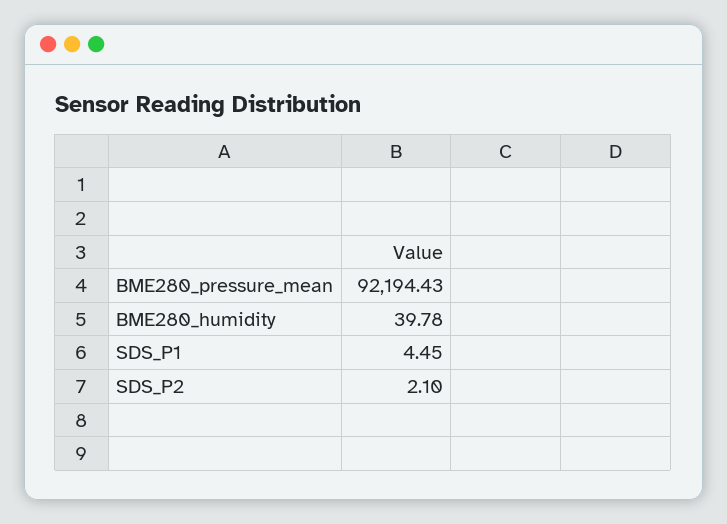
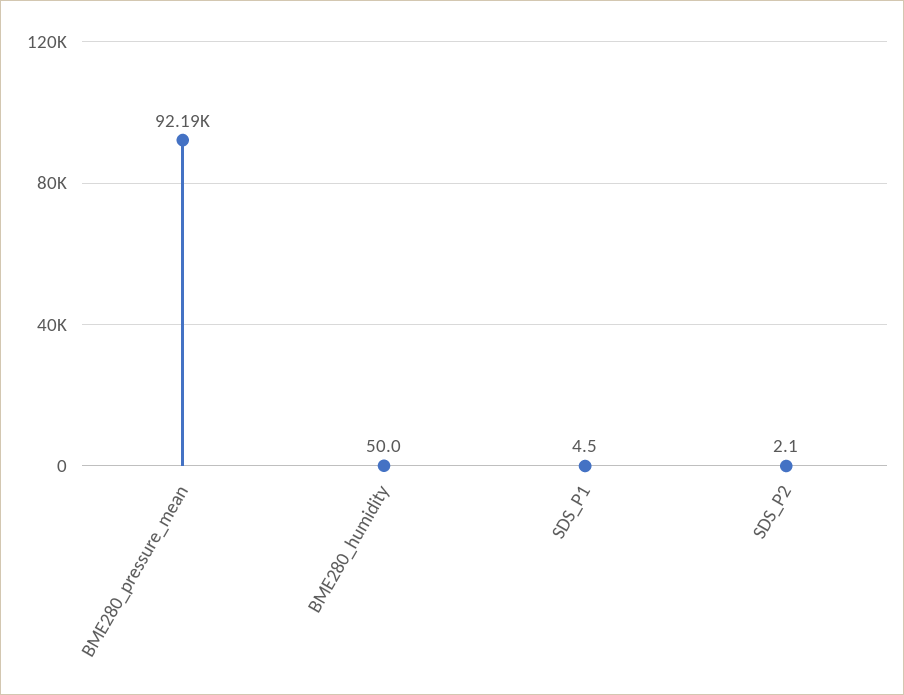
BME280_humidity: 39.78 -> 50

